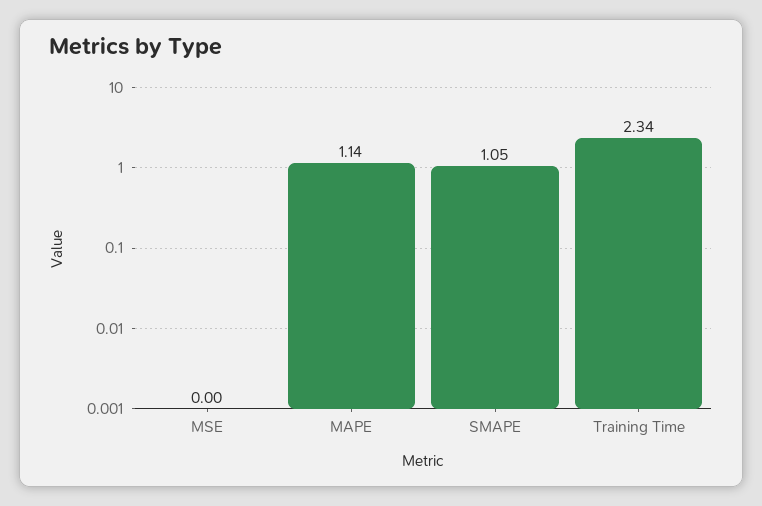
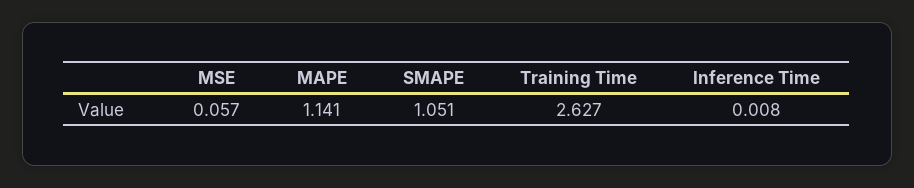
MSE: 0 -> 0.057
Training Time: 2.34 -> 2.627
Inference Time: none -> 0.008

